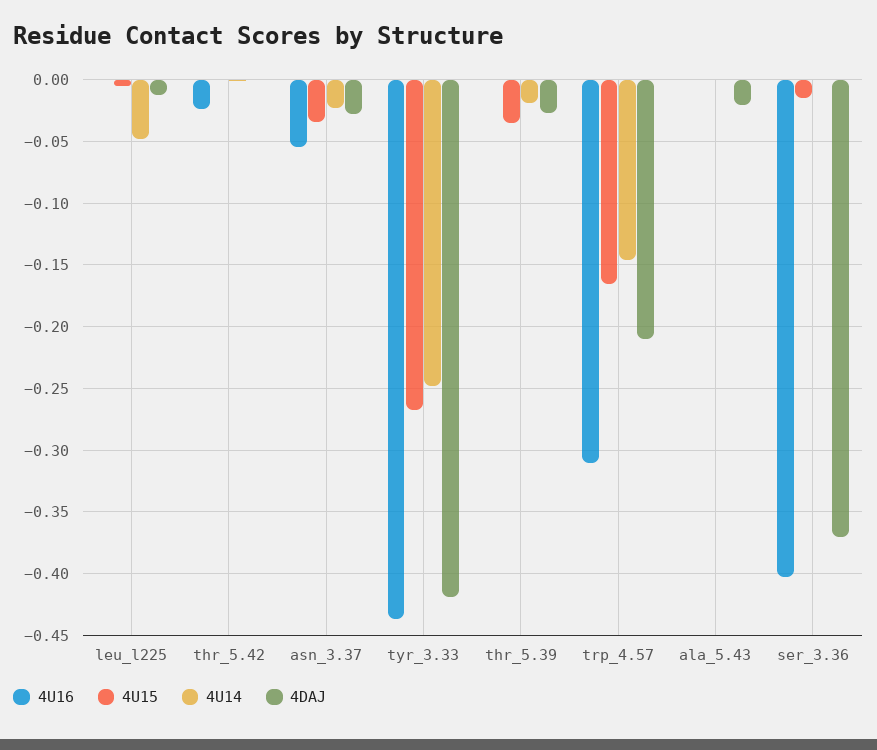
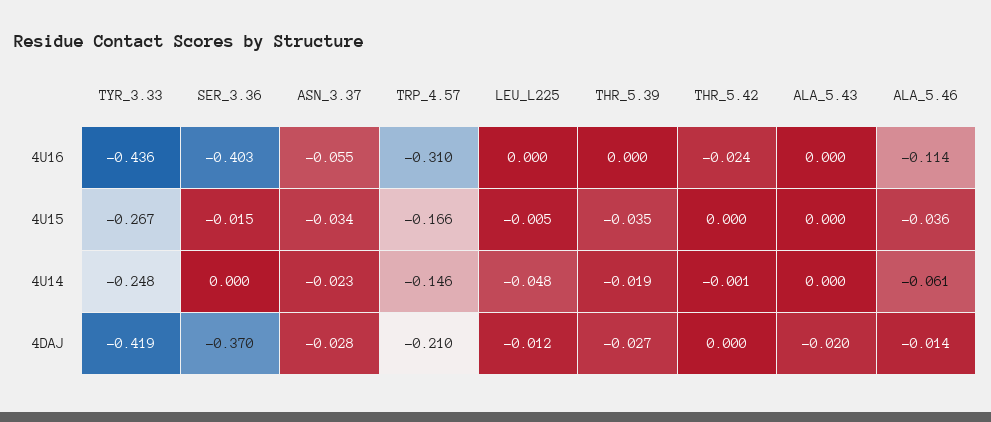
4U16, ALA_5.46: none -> -0.114
4U15, ALA_5.46: none -> -0.036
4U14, ALA_5.46: none -> -0.061
4DAJ, ALA_5.46: none -> -0.014

